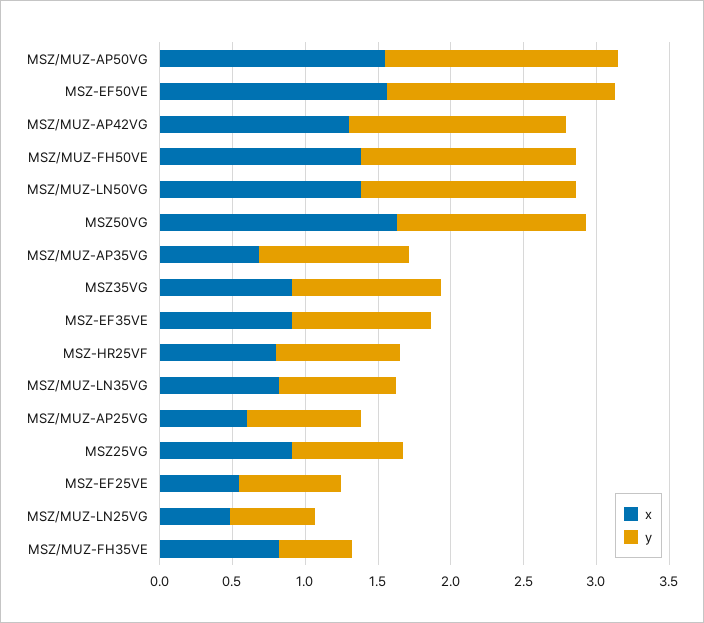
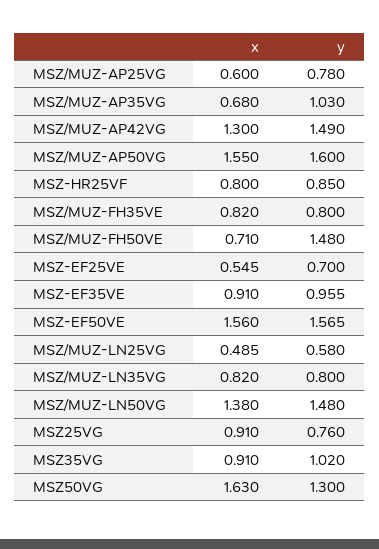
x, MSZ/MUZ-FH50VE: 1.4 -> 0.71
y, MSZ/MUZ-FH35VE: 0.5 -> 0.8

